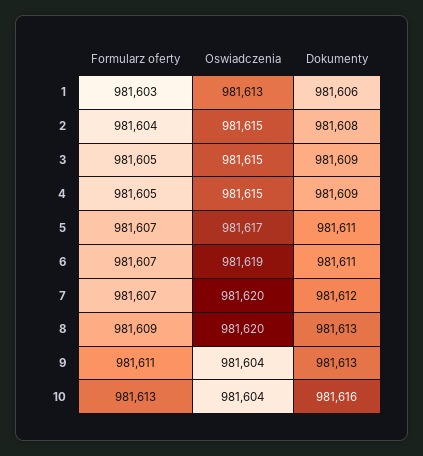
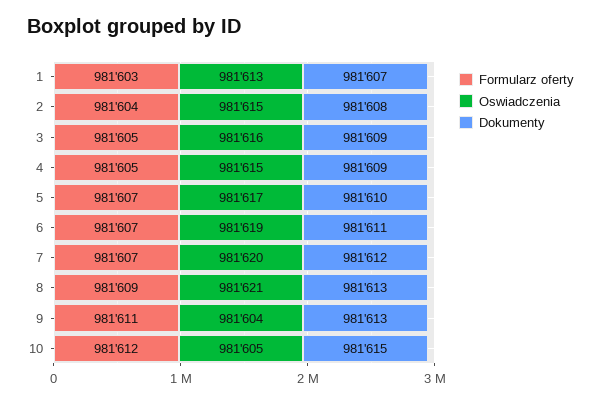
Dokumenty, 1: 981606 -> 981607
Oswiadczenia, 3: 981615 -> 981616
Dokumenty, 5: 981611 -> 981610
Oswiadczenia, 8: 981620 -> 981621
Formularz oferty, 10: 981613 -> 981612
Oswiadczenia, 10: 981604 -> 981605
Dokumenty, 10: 981616 -> 981615

